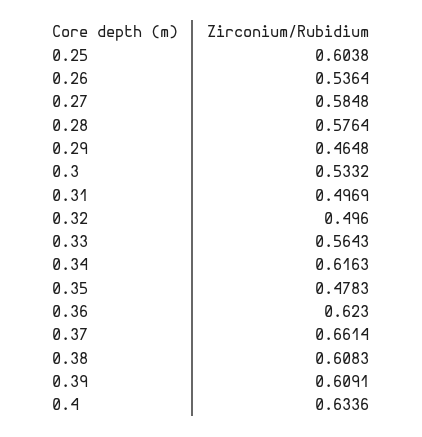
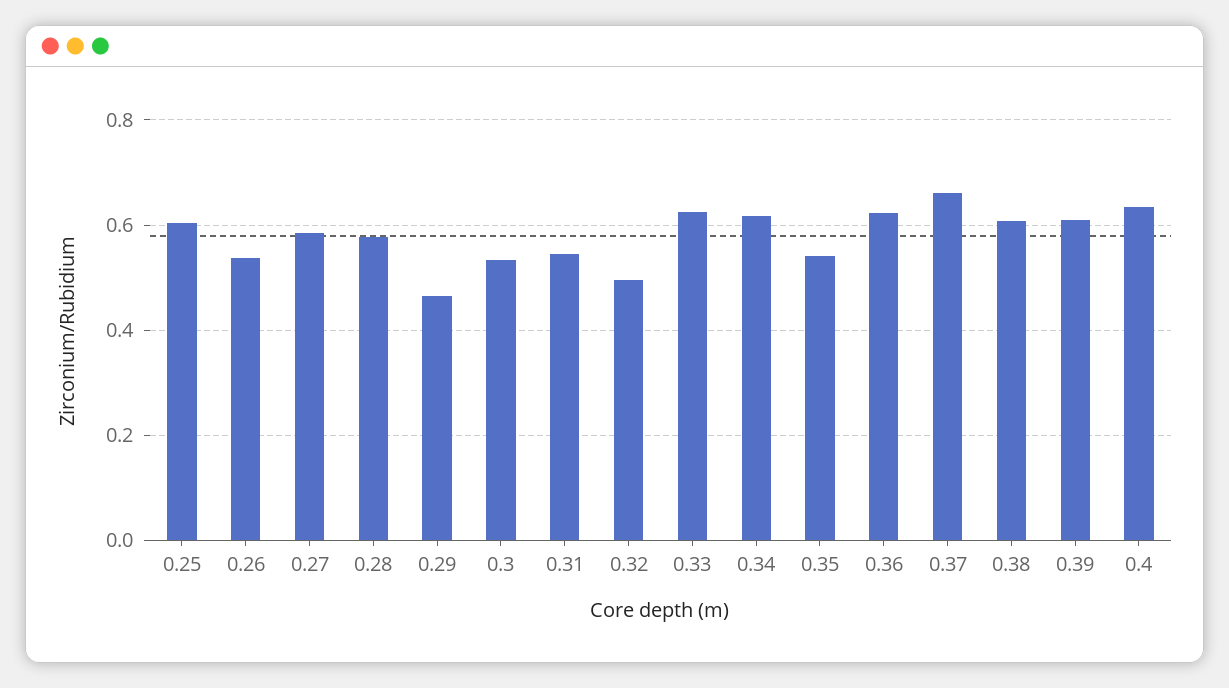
0.31: 0.4969 -> 0.54
0.33: 0.5643 -> 0.62
0.35: 0.4783 -> 0.54

